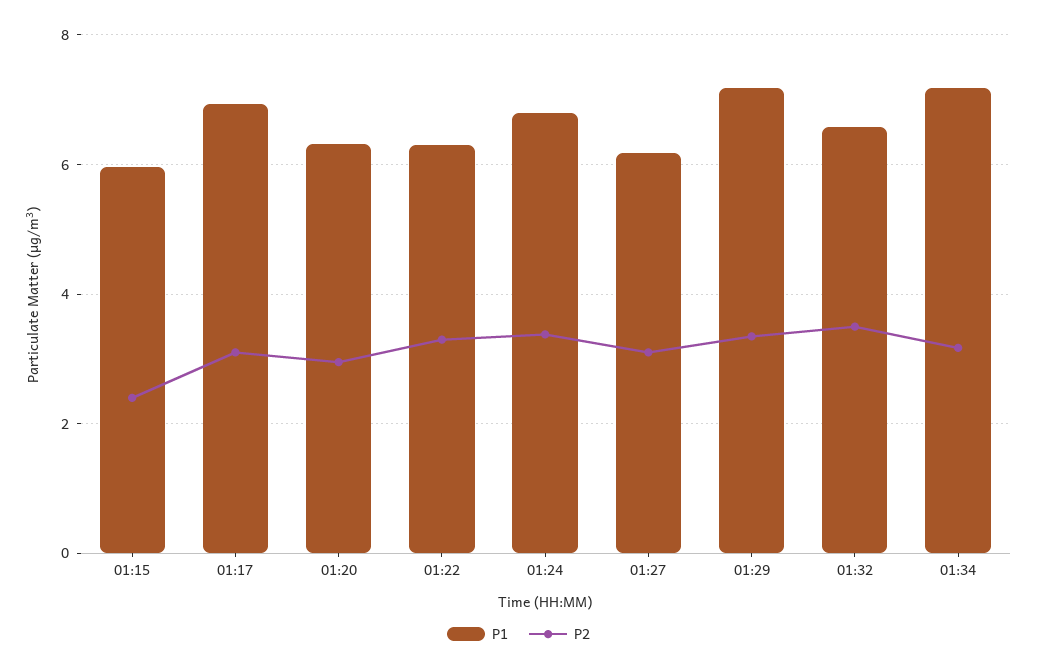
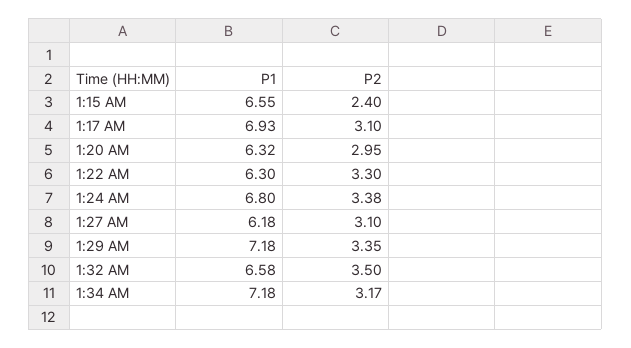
P1, 01:15: 6 -> 6.55

